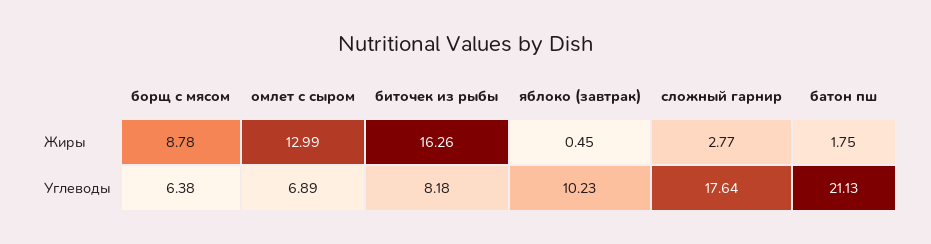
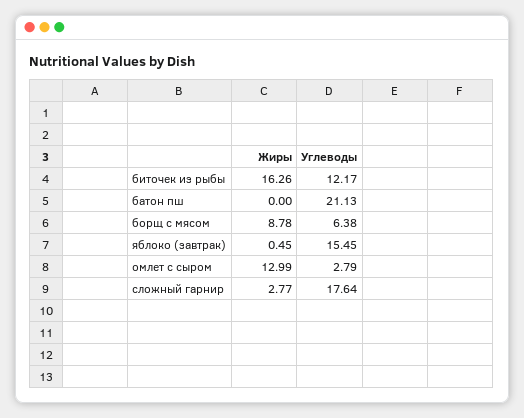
батон пш, Жиры: 1.75 -> 0
омлет с сыром, Углеводы: 6.89 -> 2.79
биточек из рыбы, Углеводы: 8.18 -> 12.17
яблоко (завтрак), Углеводы: 10.23 -> 15.45

